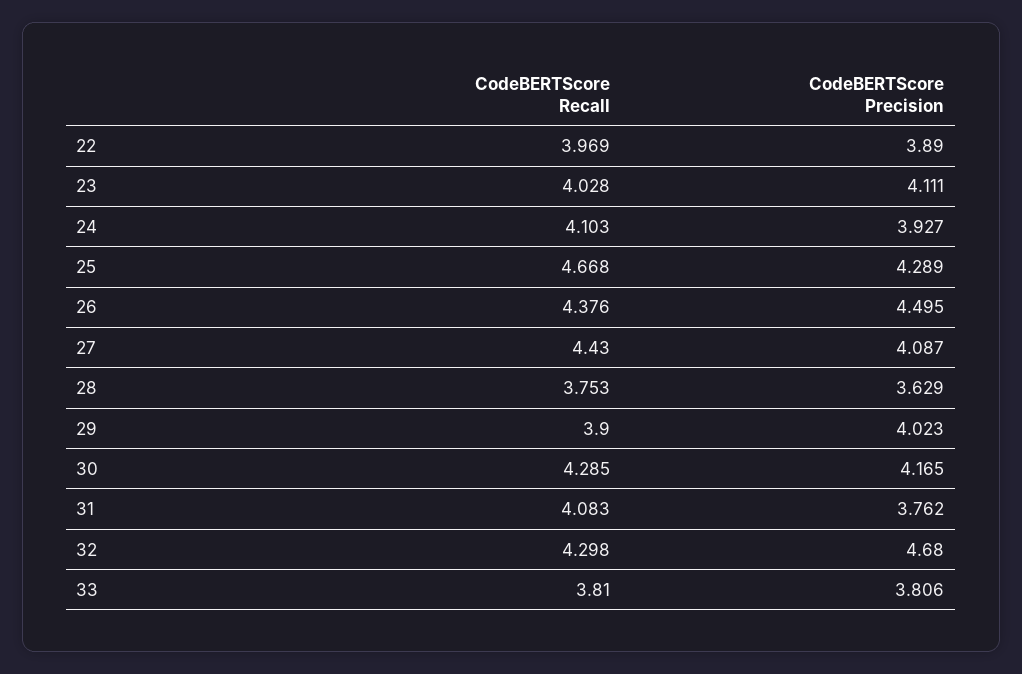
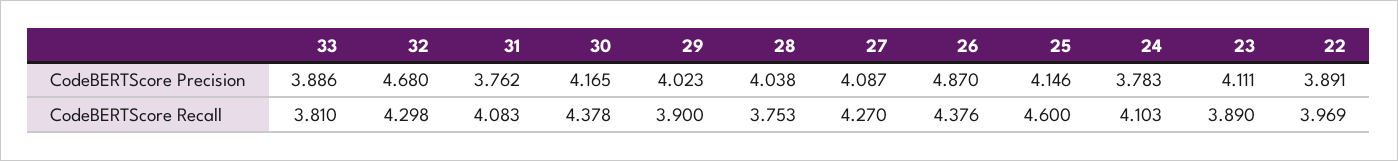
CodeBERTScore Precision, 22: 3.89 -> 3.891
CodeBERTScore Recall, 23: 4.028 -> 3.89
CodeBERTScore Precision, 24: 3.927 -> 3.783
CodeBERTScore Recall, 25: 4.668 -> 4.6
CodeBERTScore Precision, 25: 4.289 -> 4.146
CodeBERTScore Precision, 26: 4.495 -> 4.87
CodeBERTScore Recall, 27: 4.43 -> 4.27
CodeBERTScore Precision, 28: 3.629 -> 4.038
CodeBERTScore Recall, 30: 4.285 -> 4.378
CodeBERTScore Precision, 33: 3.806 -> 3.886

